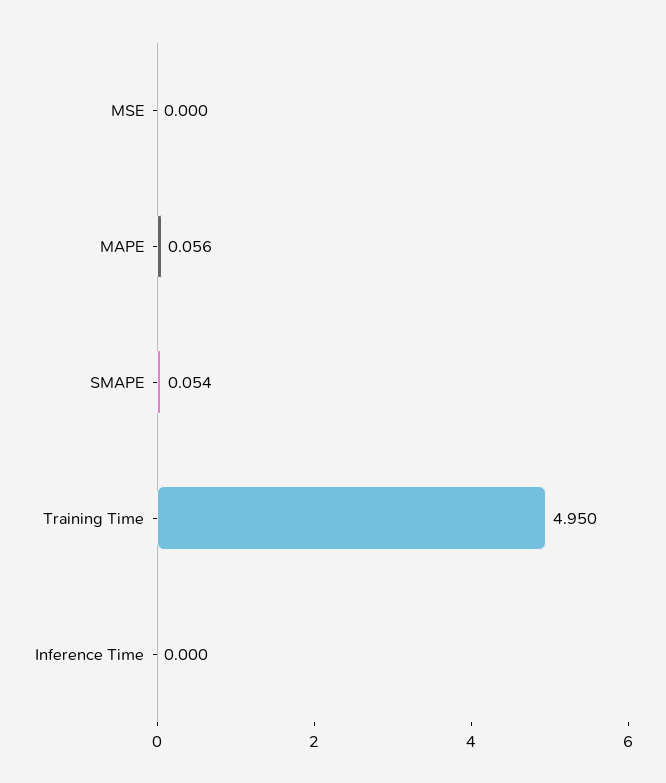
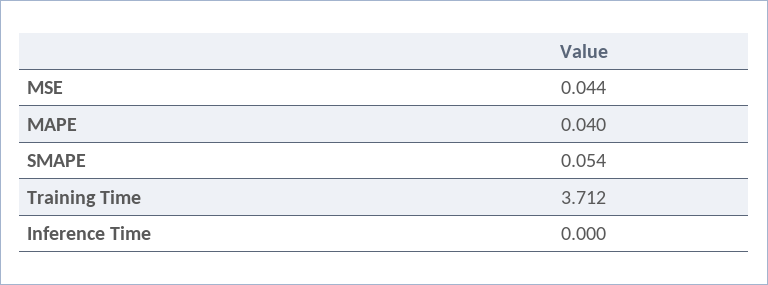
MSE: 0 -> 0.044
MAPE: 0.056 -> 0.04
Training Time: 4.95 -> 3.712

